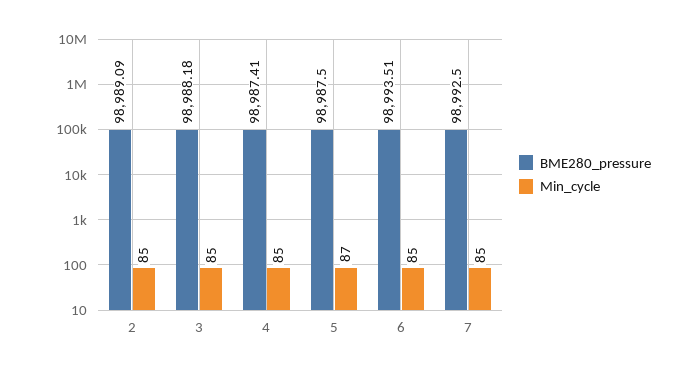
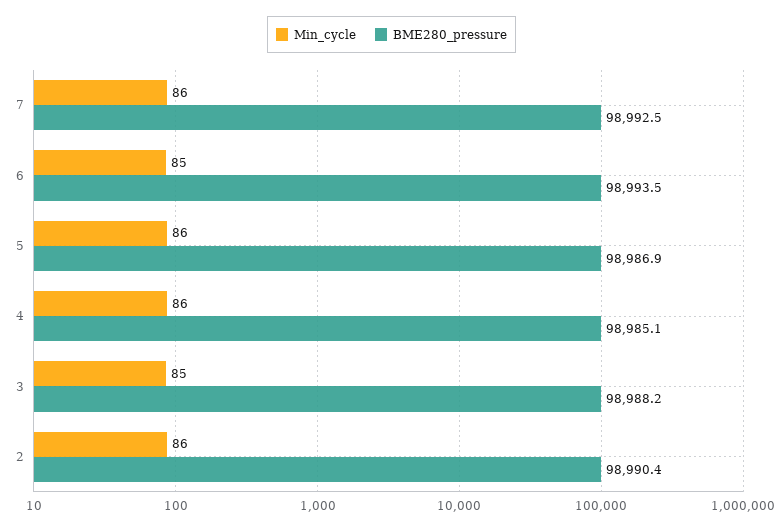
BME280_pressure, 2: 98989.09 -> 98990.4
Min_cycle, 2: 85 -> 86
BME280_pressure, 4: 98987.41 -> 98985.1
Min_cycle, 4: 85 -> 86
BME280_pressure, 5: 98987.5 -> 98986.9
Min_cycle, 5: 87 -> 86
Min_cycle, 7: 85 -> 86

